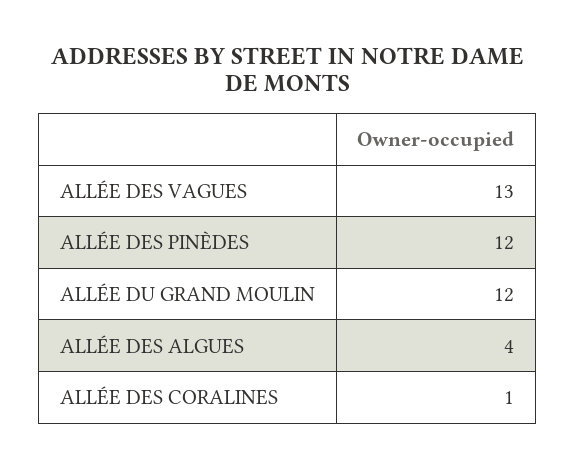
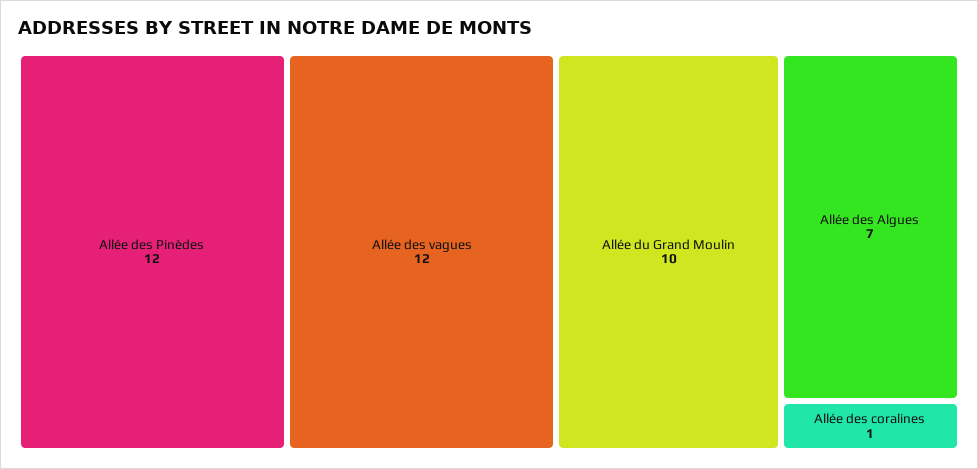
ALLÉE DES VAGUES: 13 -> 12
ALLÉE DU GRAND MOULIN: 12 -> 10
ALLÉE DES ALGUES: 4 -> 7

